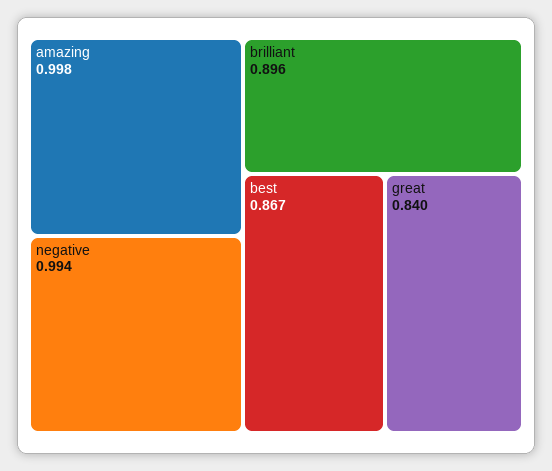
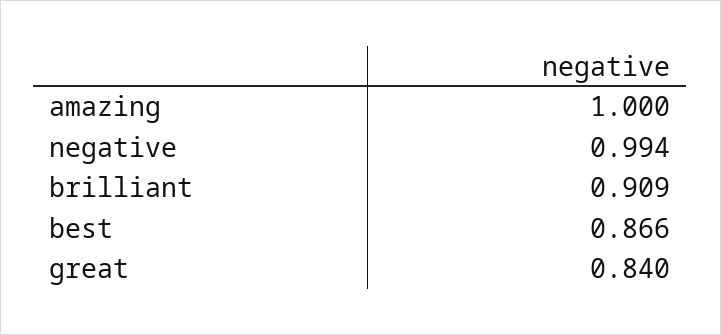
amazing: 0.998 -> 1
brilliant: 0.896 -> 0.909
best: 0.867 -> 0.866

